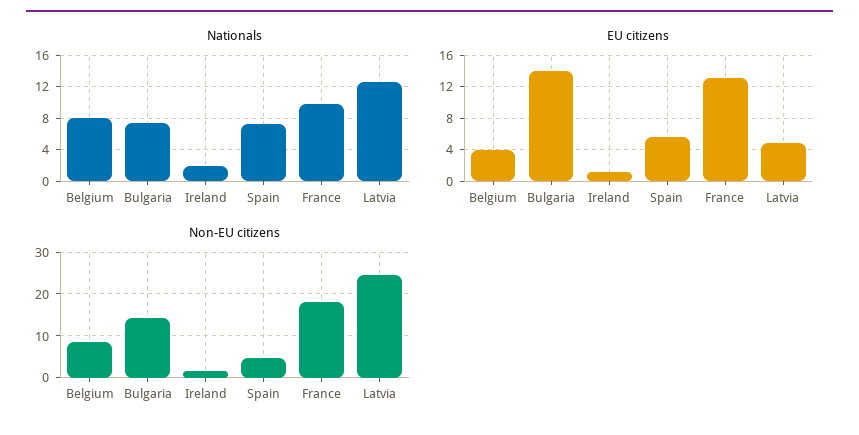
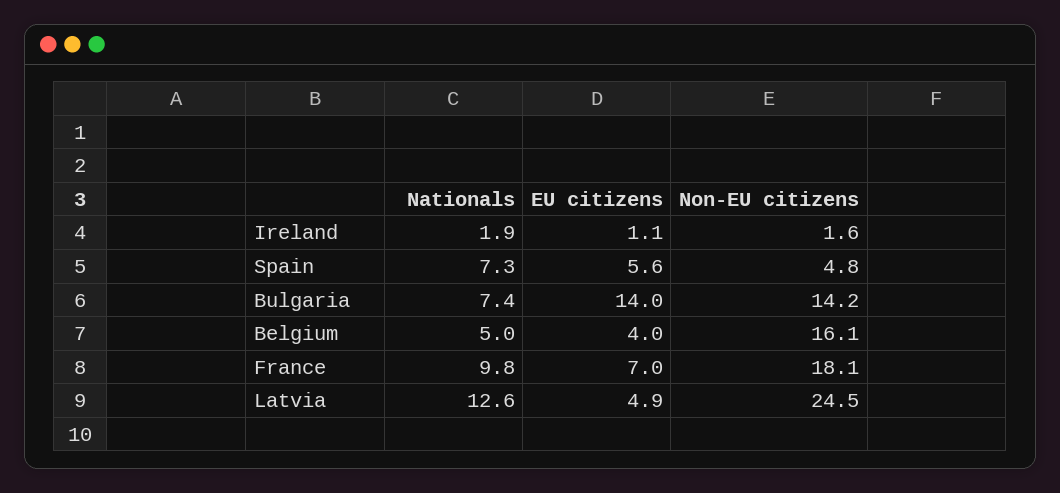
Nationals, Belgium: 8 -> 5
EU citizens, France: 13 -> 7
Non-EU citizens, Belgium: 8 -> 16.1

